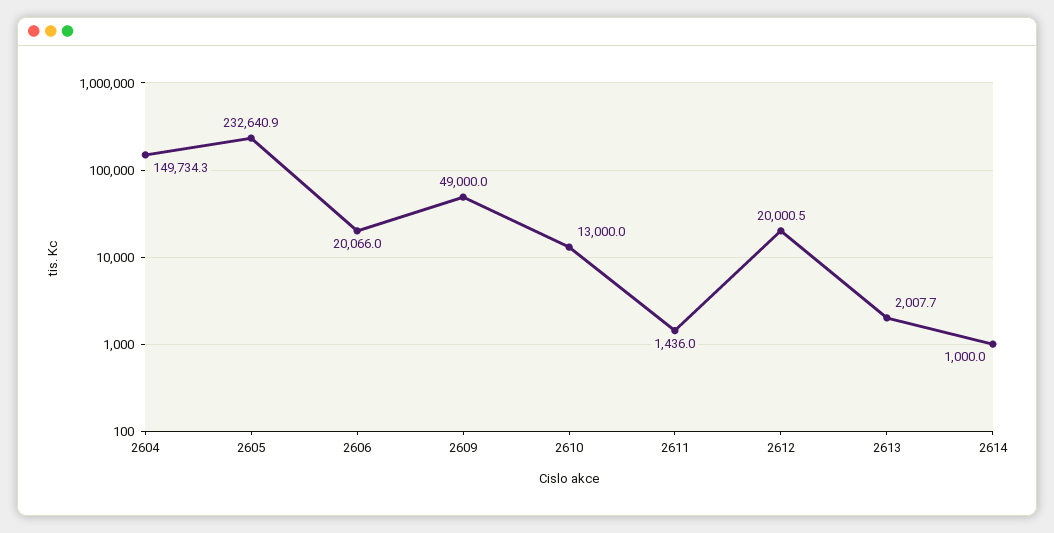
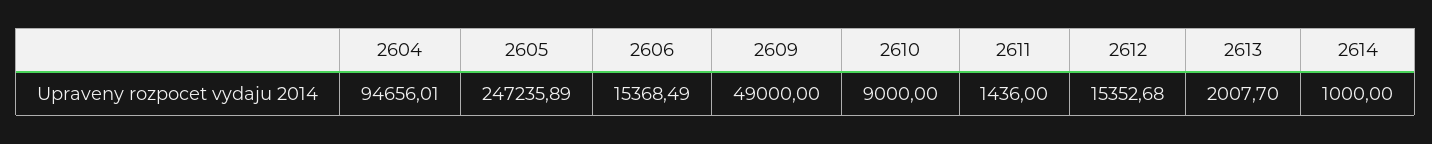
2604: 149734.3 -> 94656.01
2605: 232640.9 -> 247235.89
2606: 20066 -> 15368.49
2610: 13000 -> 9000
2612: 20000.5 -> 15352.68

